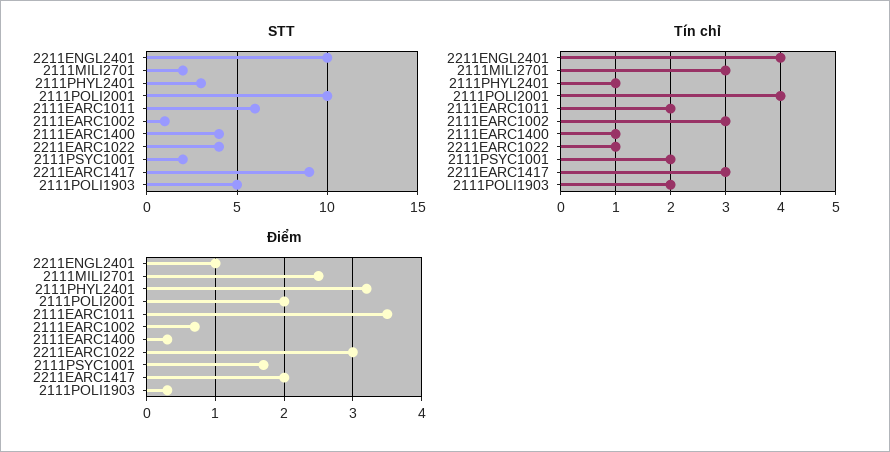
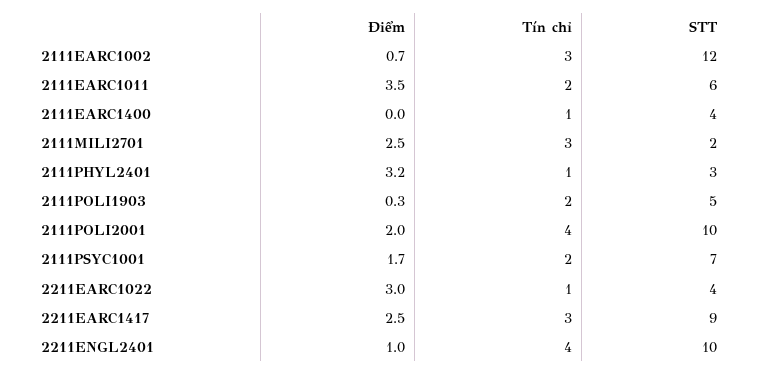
STT, 2111EARC1002: 1 -> 12
STT, 2111PSYC1001: 2 -> 7
Điểm, 2111EARC1400: 0.3 -> 0
Điểm, 2211EARC1417: 2 -> 2.5

